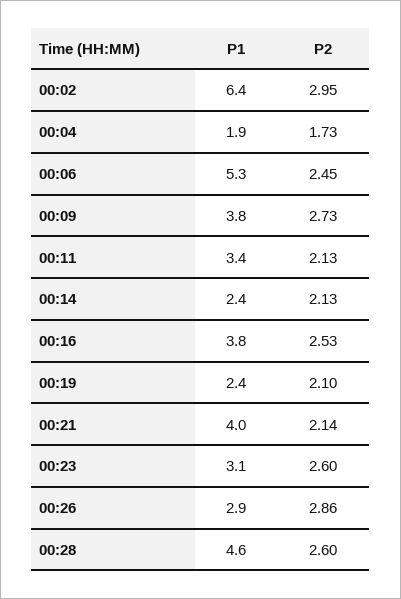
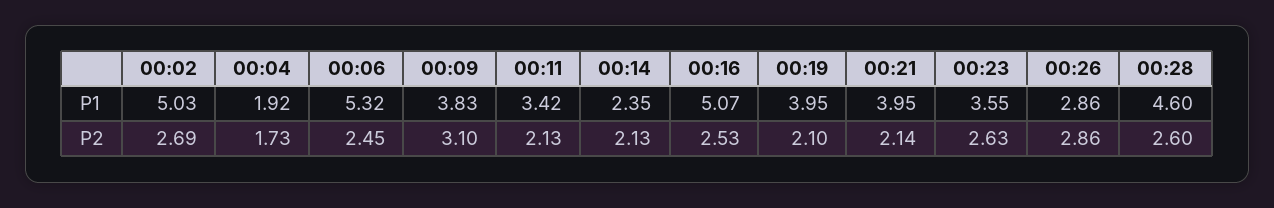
P1, 00:02: 6.4 -> 5.03
P2, 00:02: 2.95 -> 2.69
P2, 00:09: 2.73 -> 3.1
P1, 00:16: 3.8 -> 5.07
P1, 00:19: 2.4 -> 3.95
P1, 00:23: 3.1 -> 3.55
P2, 00:23: 2.6 -> 2.63

